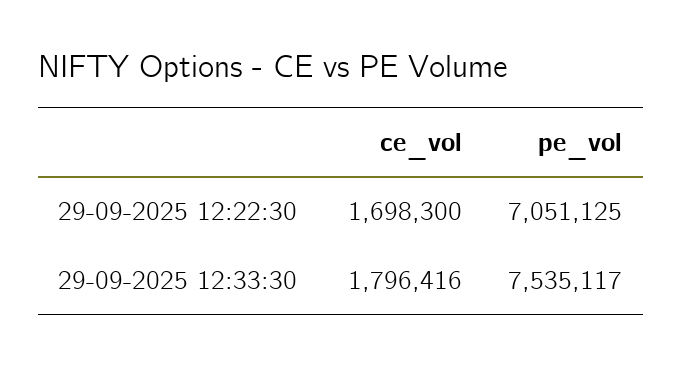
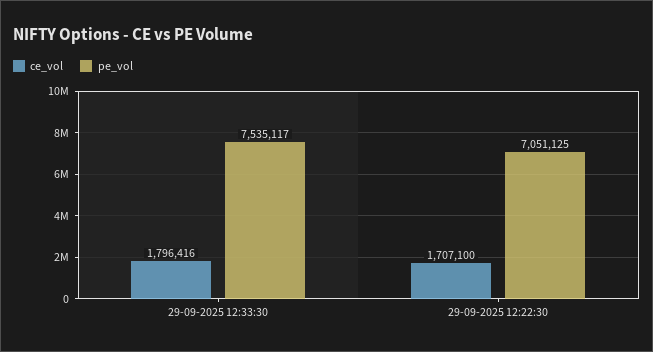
ce_vol, 29-09-2025 12:22:30: 1698300 -> 1707100

